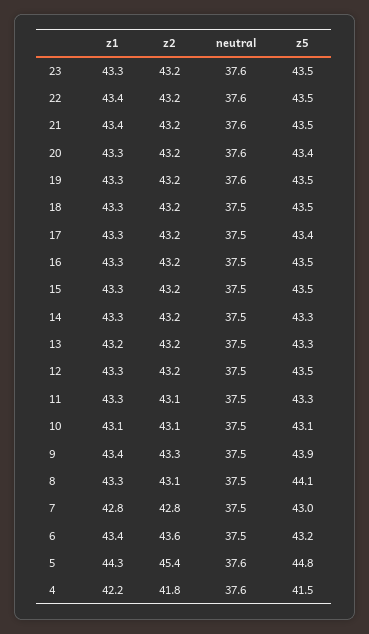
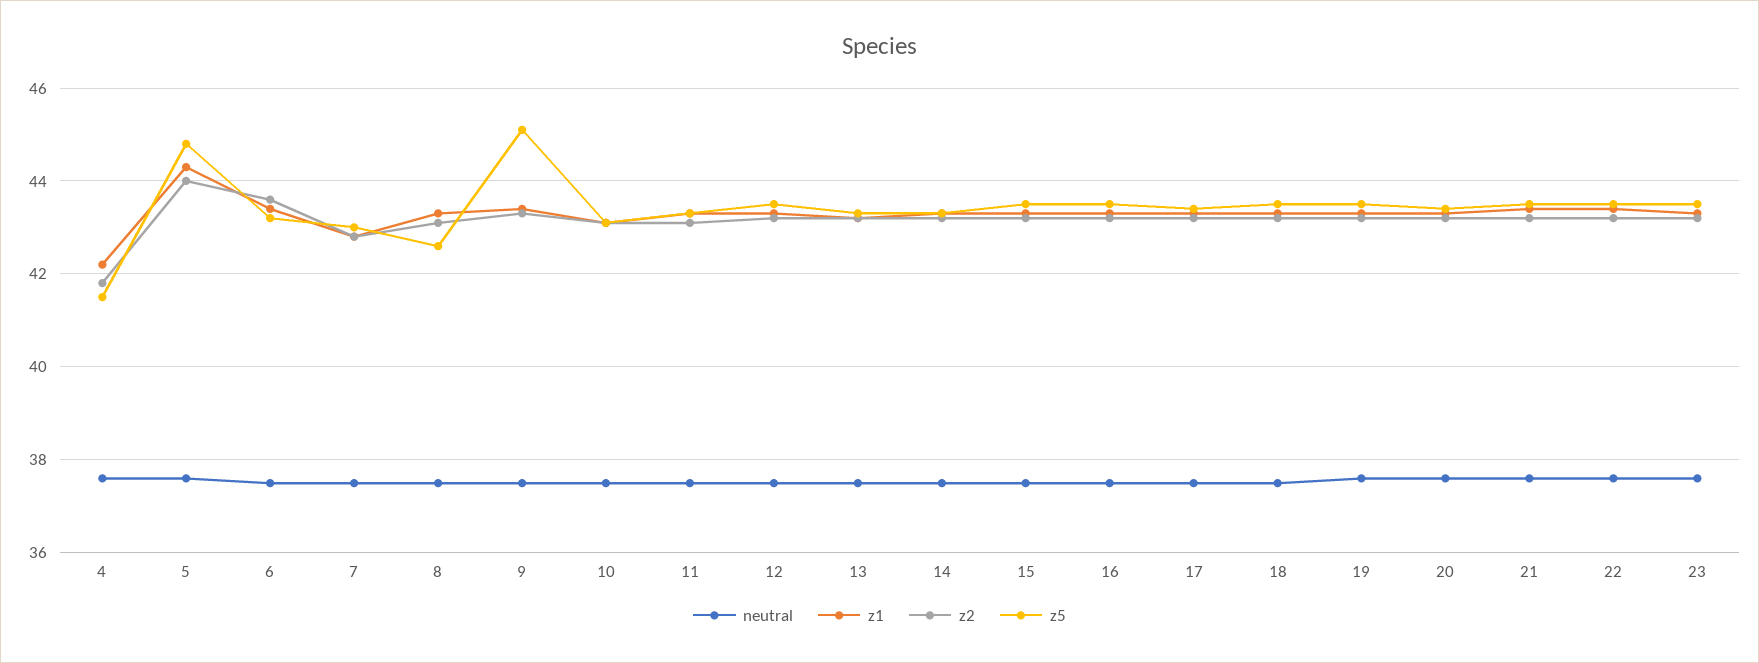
z5, 9: 43.9 -> 45
z5, 8: 44.1 -> 42.5
z2, 5: 45.4 -> 44

